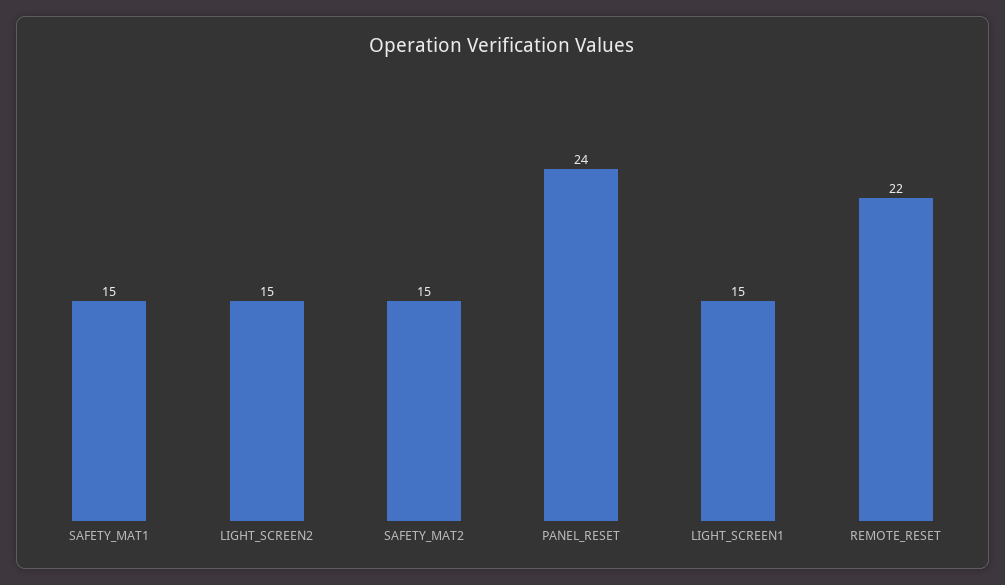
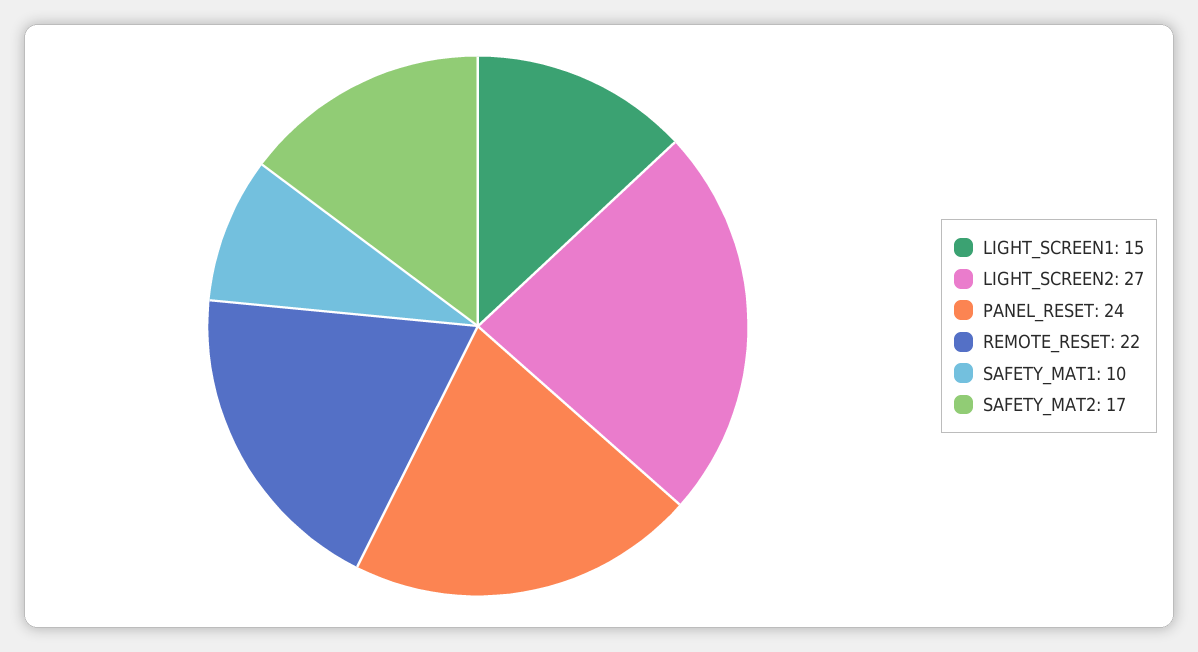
SAFETY_MAT1: 15 -> 10
LIGHT_SCREEN2: 15 -> 27
SAFETY_MAT2: 15 -> 17

